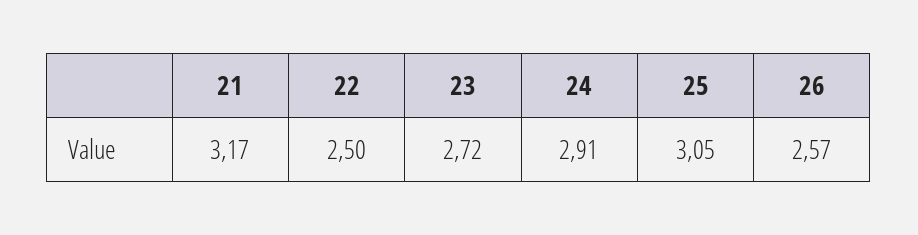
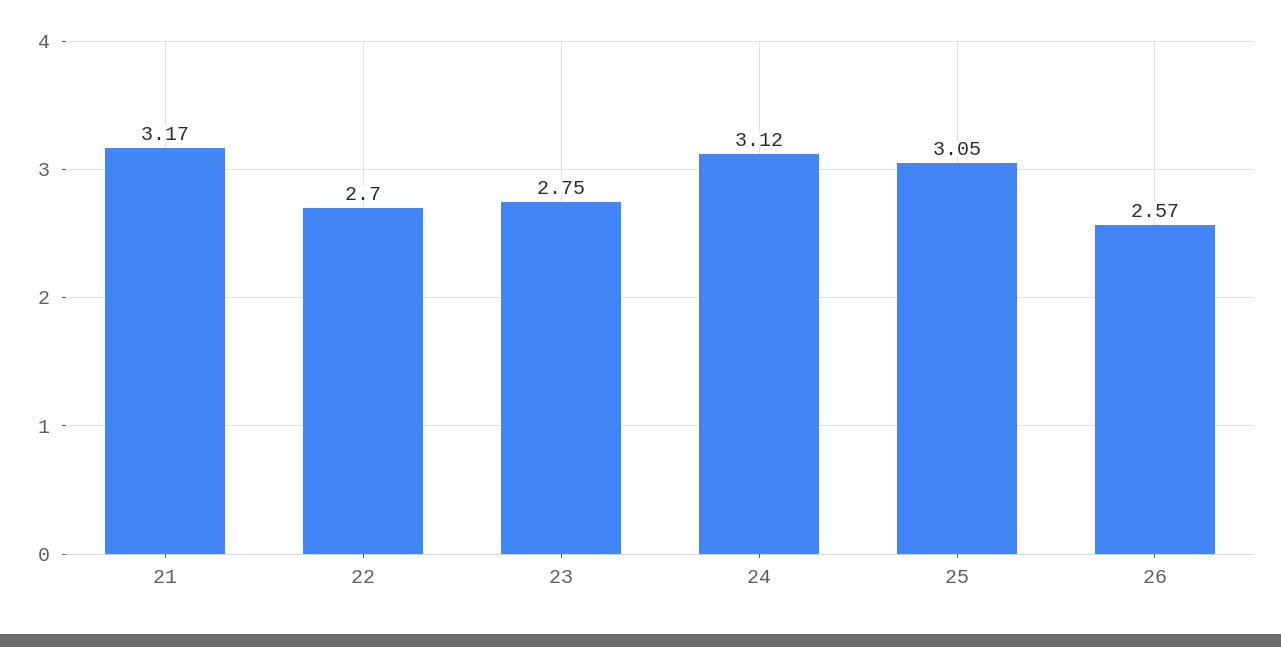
22: 2.5 -> 2.7
23: 2.72 -> 2.75
24: 2.91 -> 3.12

